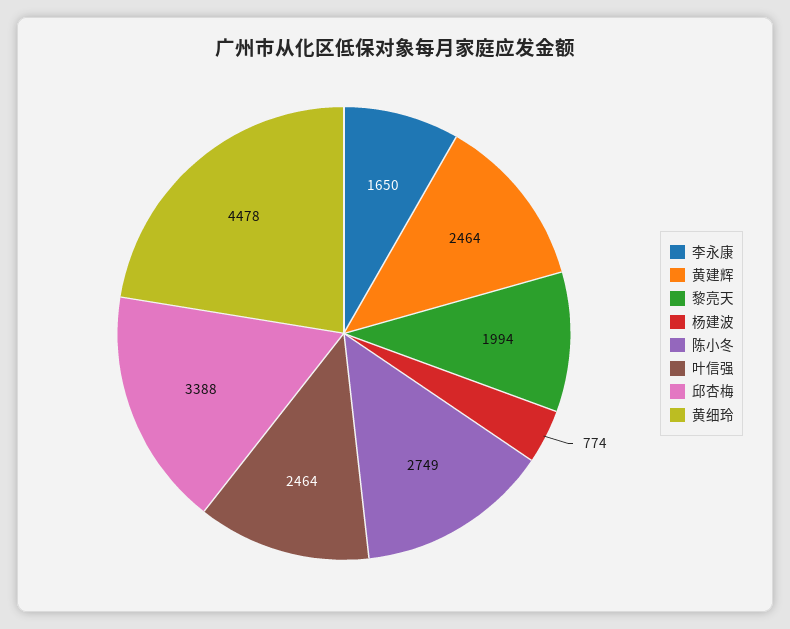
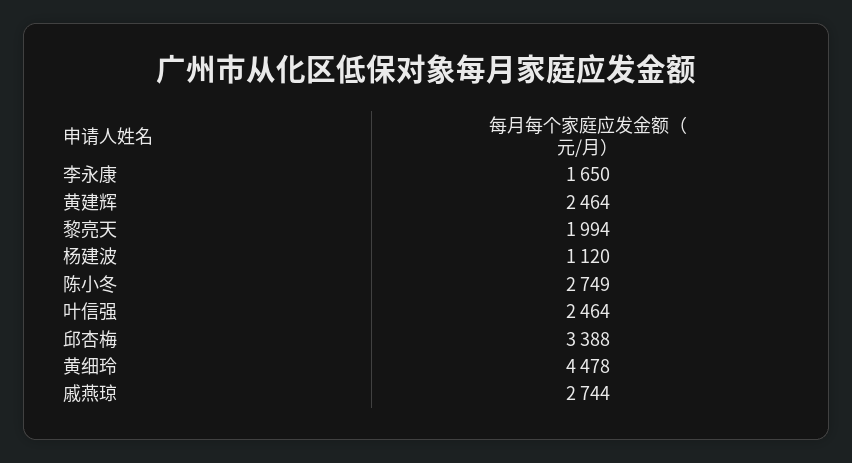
杨建波: 774 -> 1120
戚燕琼: none -> 2744

